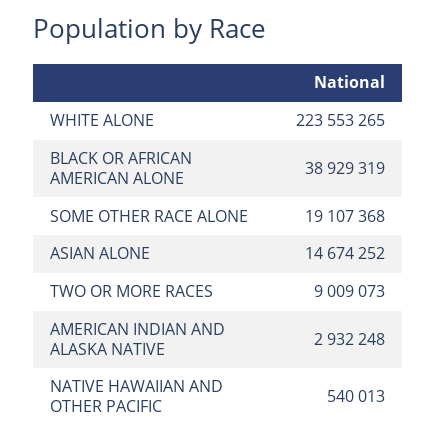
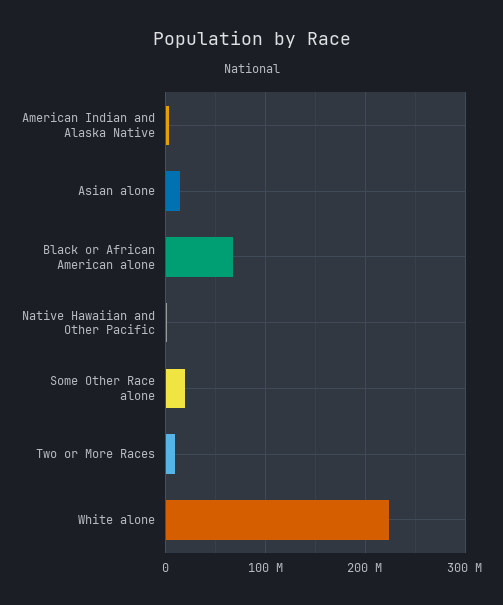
BLACK OR AFRICAN AMERICAN ALONE: 38929319 -> 70000000

